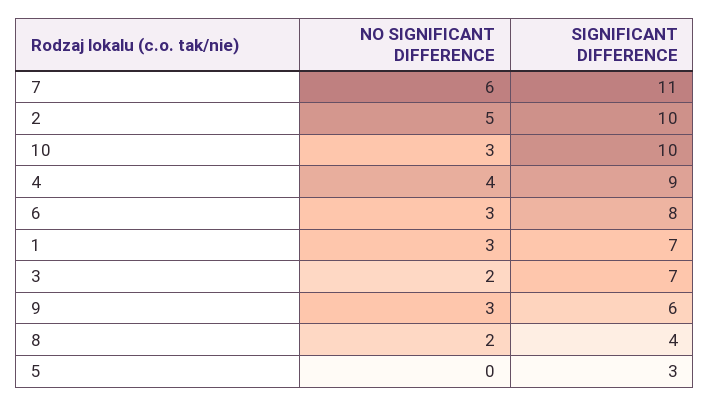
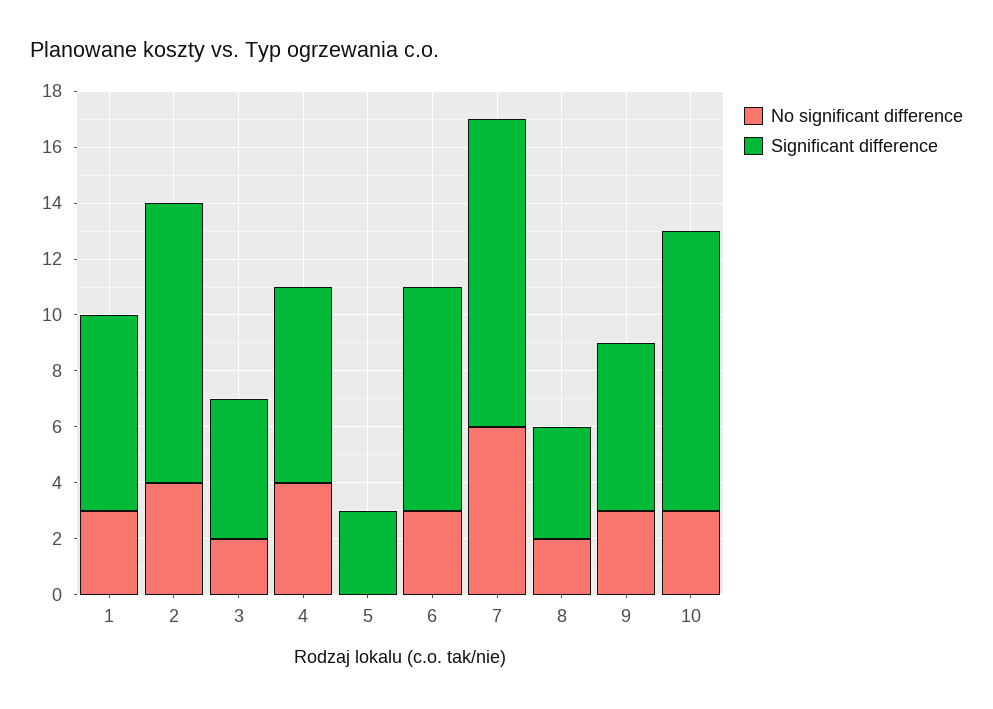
NO SIGNIFICANT DIFFERENCE, 2: 5 -> 4
SIGNIFICANT DIFFERENCE, 4: 9 -> 7
SIGNIFICANT DIFFERENCE, 3: 7 -> 5

